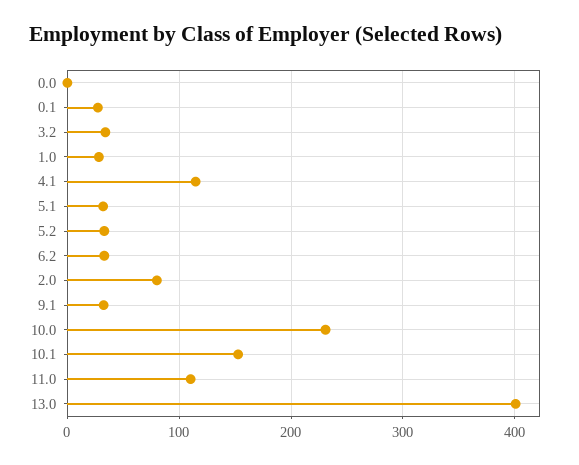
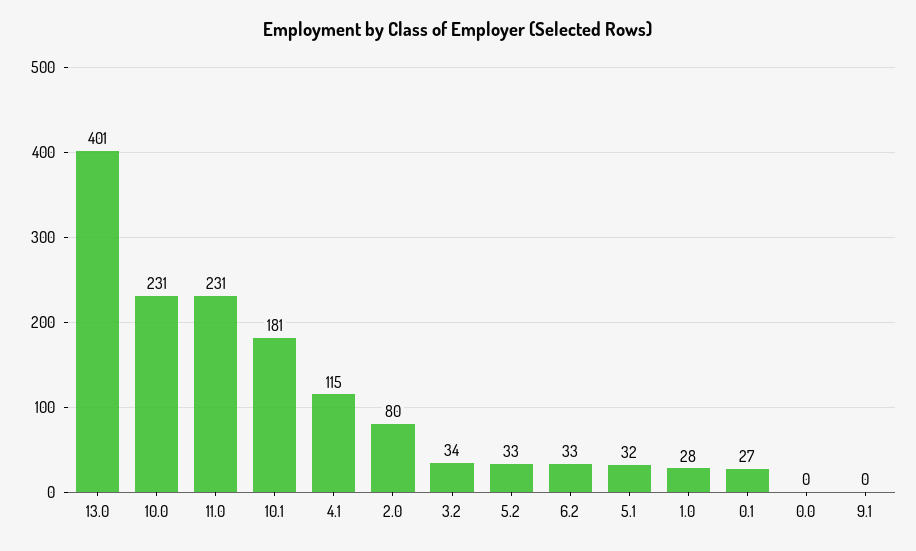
9.1: 30 -> 0
10.1: 150 -> 181
11.0: 110 -> 231

